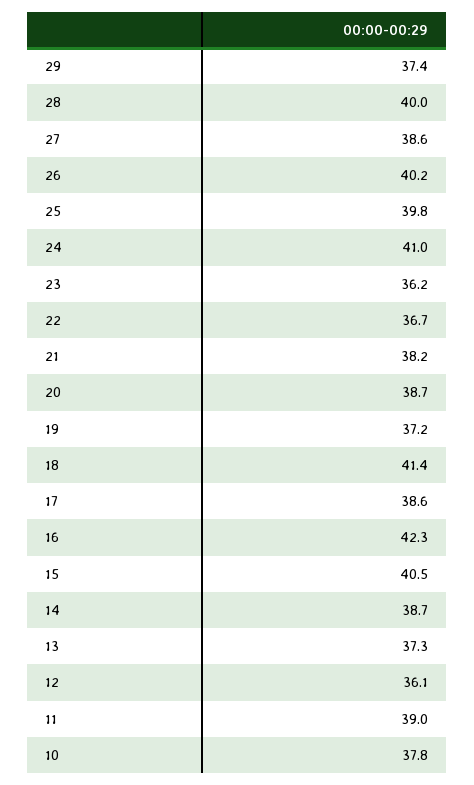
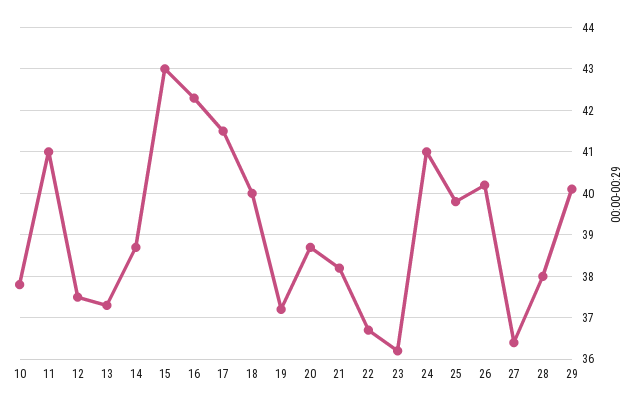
29: 37.4 -> 40
28: 40 -> 38
27: 38.6 -> 36.5
18: 41.4 -> 40
17: 38.6 -> 41.5
15: 40.5 -> 43
12: 36.1 -> 37.5
11: 39 -> 41

